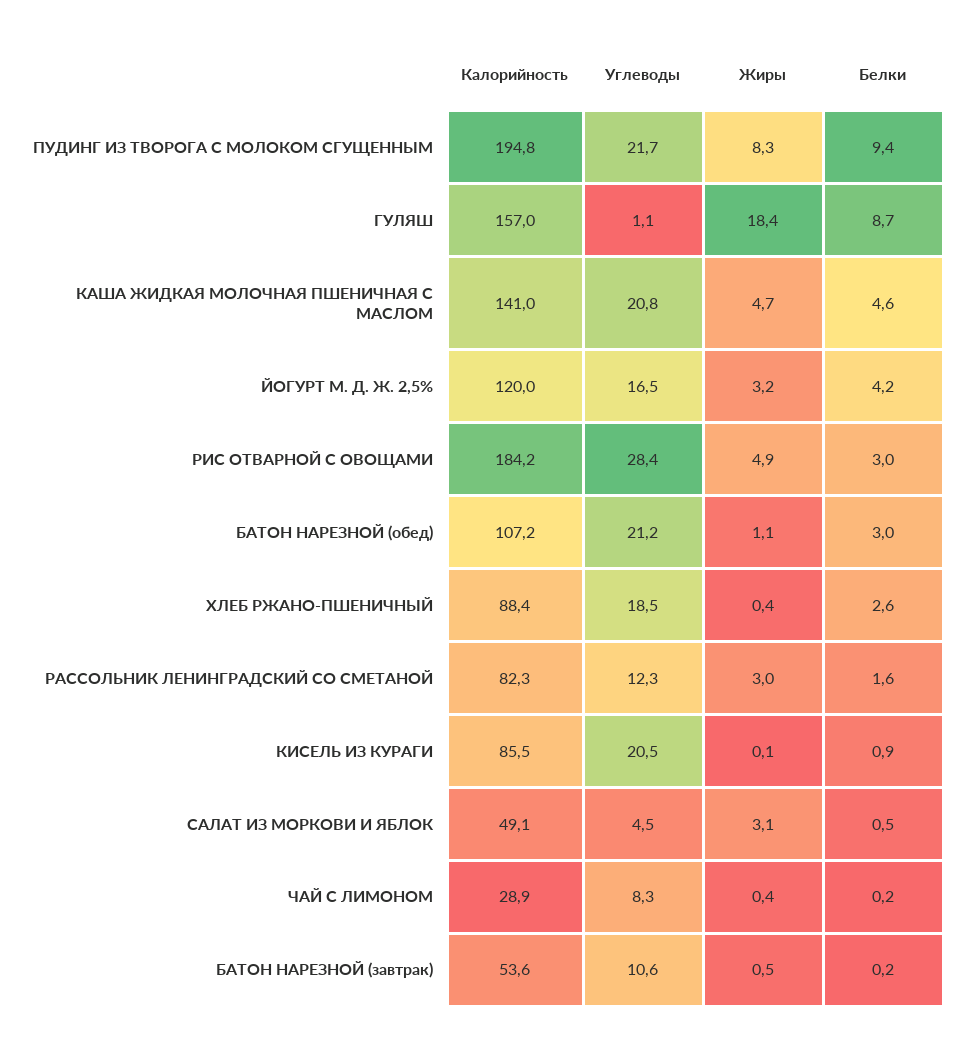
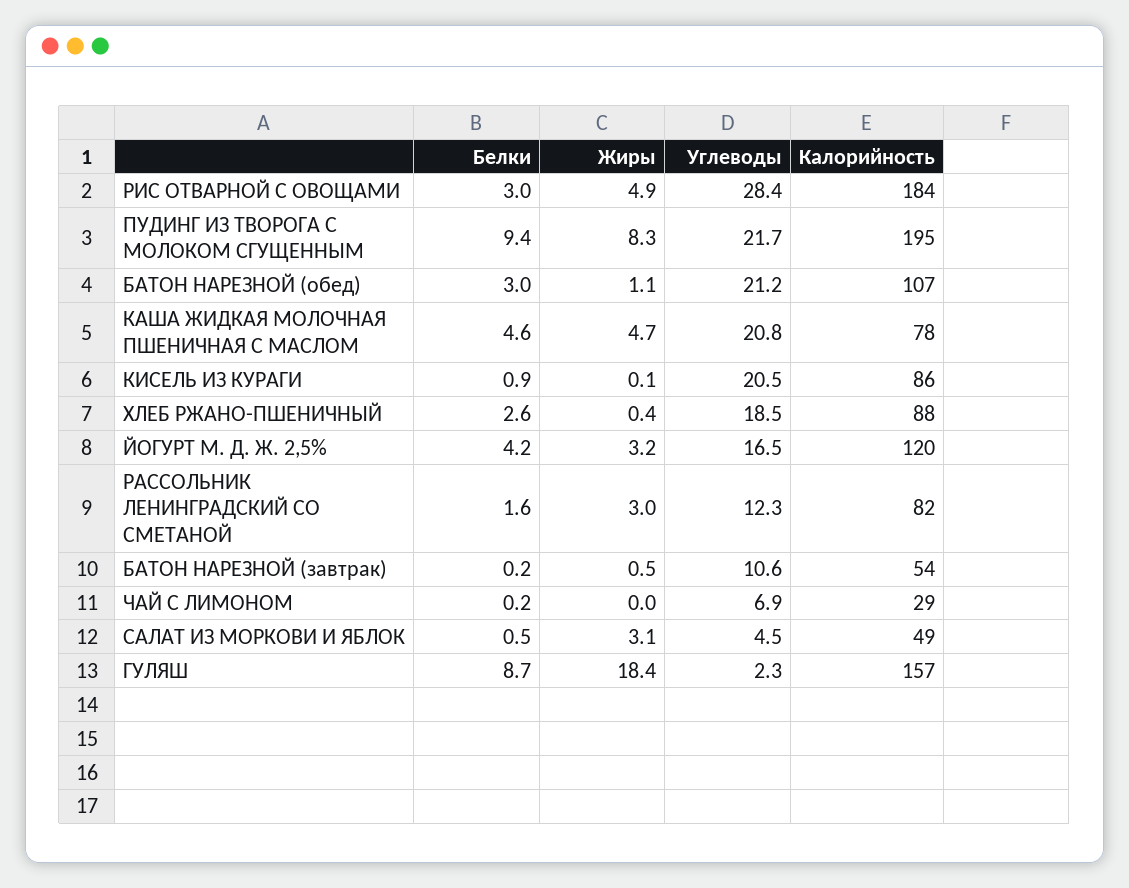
Углеводы, ГУЛЯШ: 1.1 -> 2.3
Калорийность, КАША ЖИДКАЯ МОЛОЧНАЯ ПШЕНИЧНАЯ С МАСЛОМ: 141 -> 78
Углеводы, ЧАЙ С ЛИМОНОМ: 8.3 -> 6.9
Жиры, ЧАЙ С ЛИМОНОМ: 0.4 -> 0

